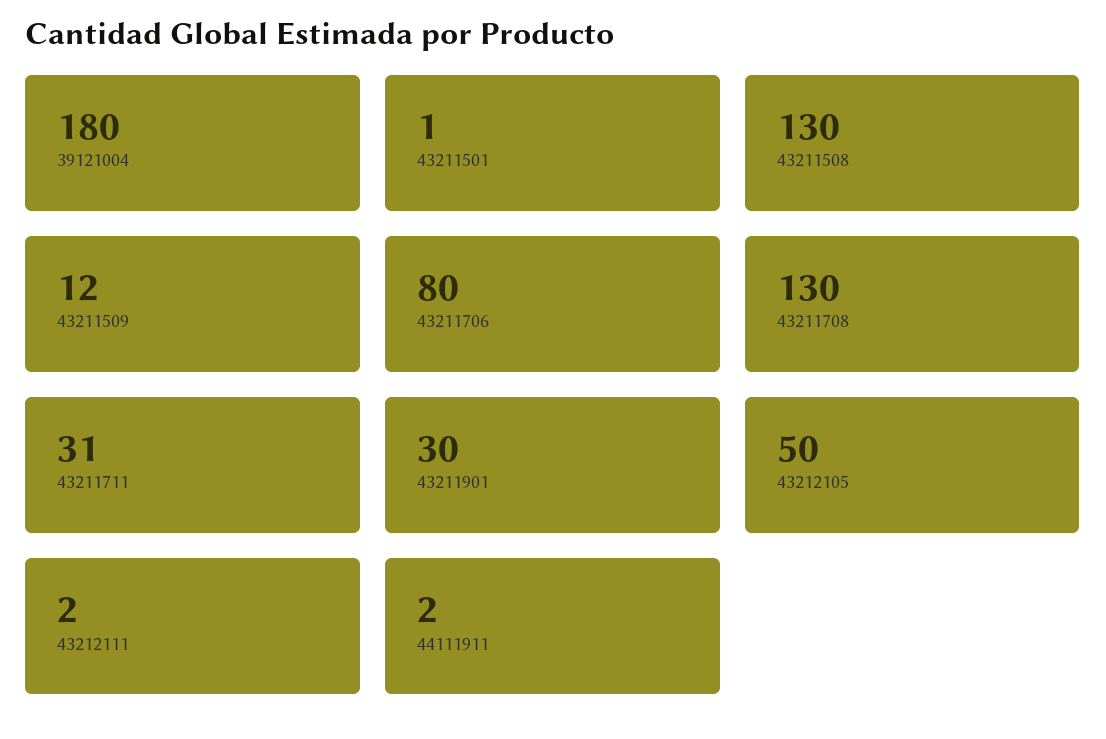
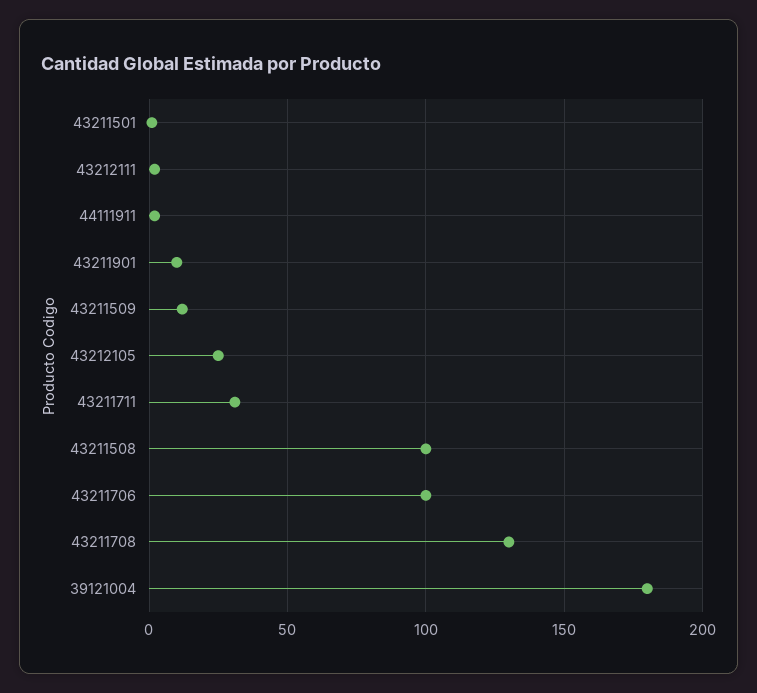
43211508: 130 -> 100
43211706: 80 -> 100
43211901: 30 -> 10
43212105: 50 -> 25

